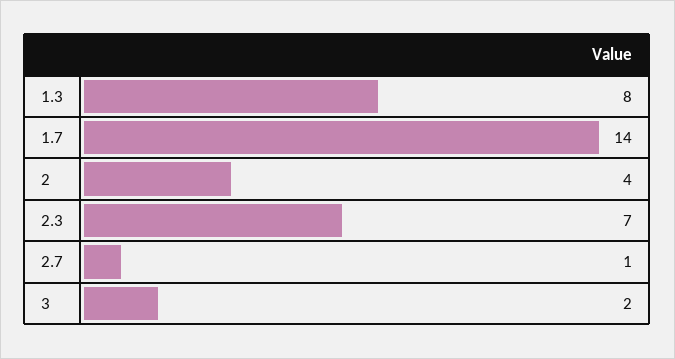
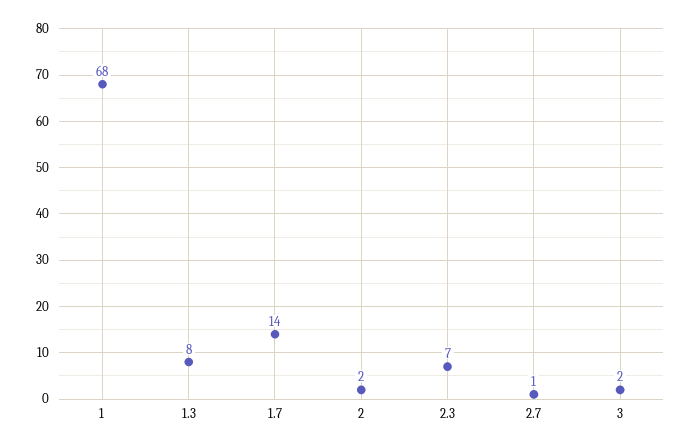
2: 4 -> 2
1: none -> 68

